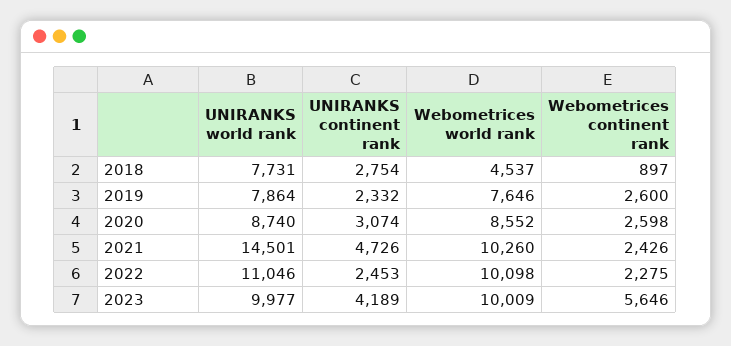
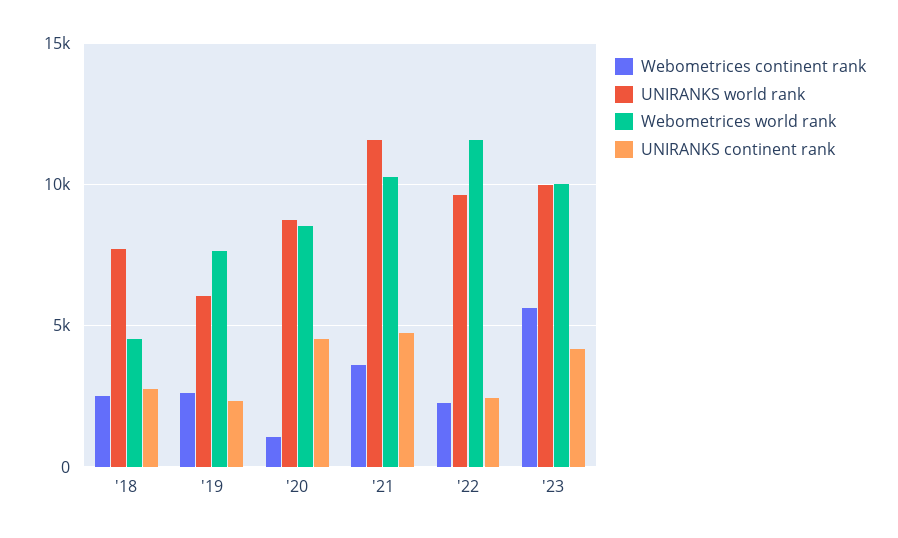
Webometrices continent rank, 2018: 897 -> 2500
UNIRANKS world rank, 2019: 7864 -> 6000
UNIRANKS continent rank, 2020: 3074 -> 4500
Webometrices continent rank, 2020: 2598 -> 1000
UNIRANKS world rank, 2021: 14501 -> 11500
Webometrices continent rank, 2021: 2426 -> 3500
UNIRANKS world rank, 2022: 11046 -> 9500
Webometrices world rank, 2022: 10098 -> 11500

